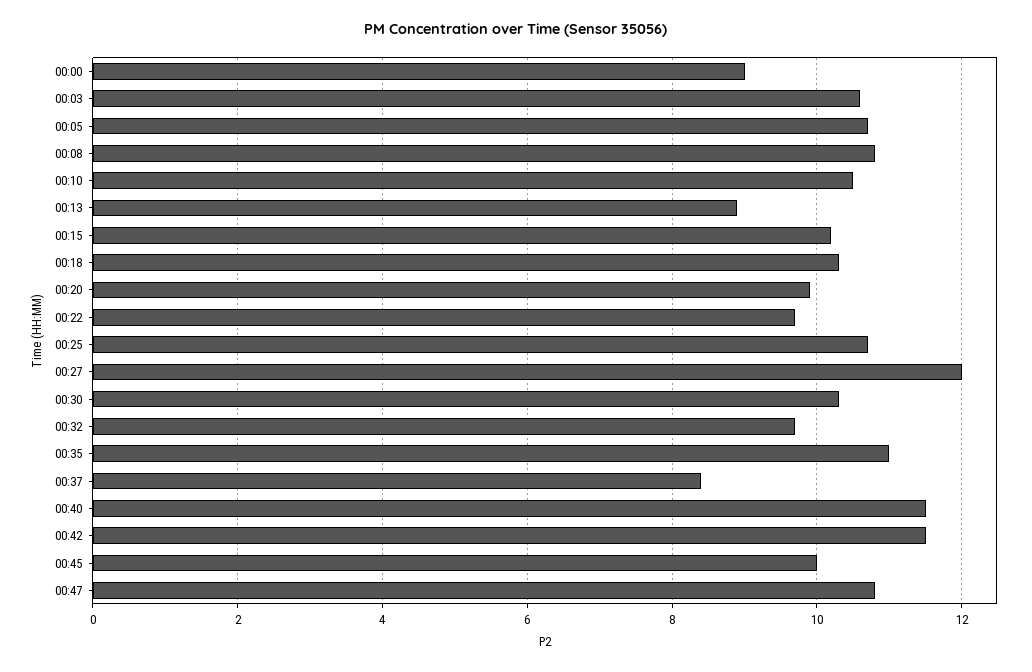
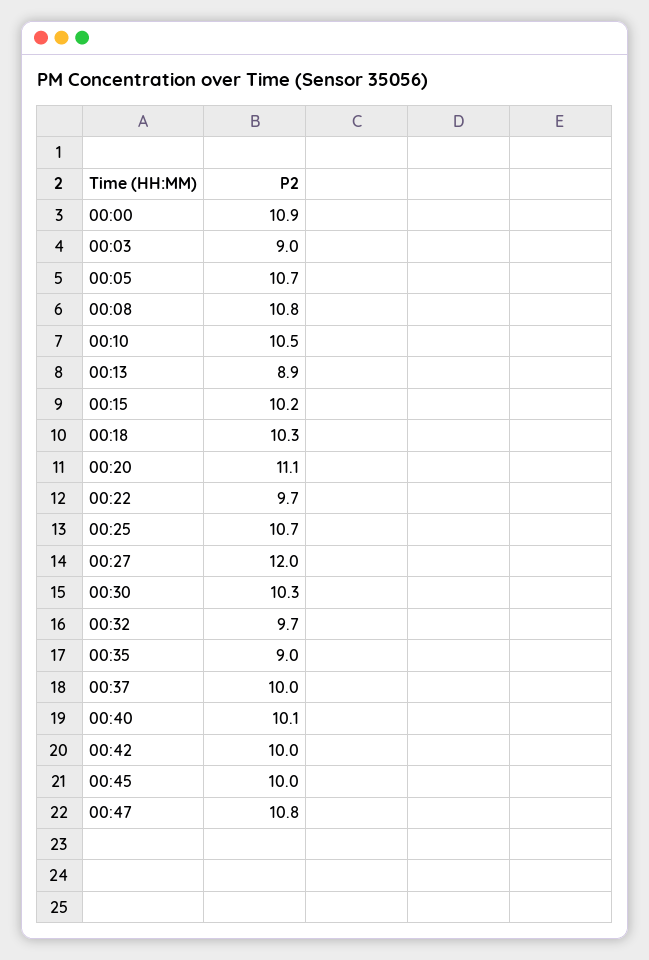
00:00: 9 -> 10.9
00:03: 10.5 -> 9
00:20: 10 -> 11.1
00:35: 11 -> 9
00:37: 8.5 -> 10
00:40: 11.5 -> 10.1
00:42: 11.5 -> 10

